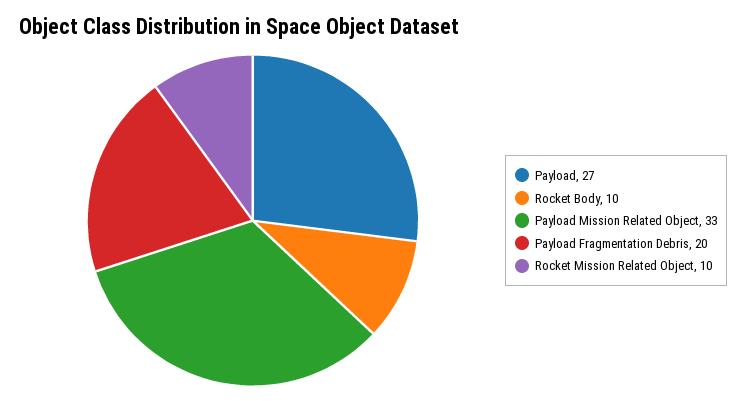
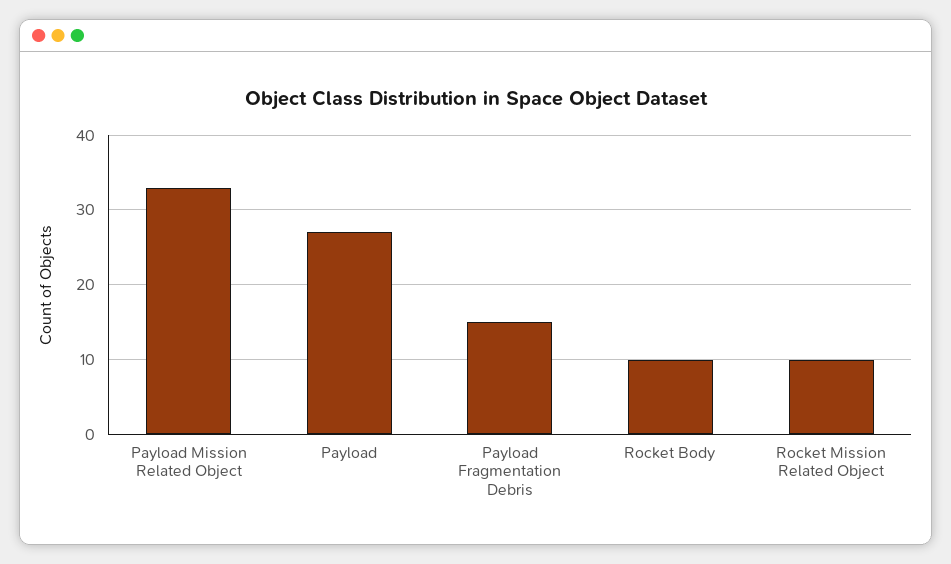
Payload Fragmentation Debris: 20 -> 15

